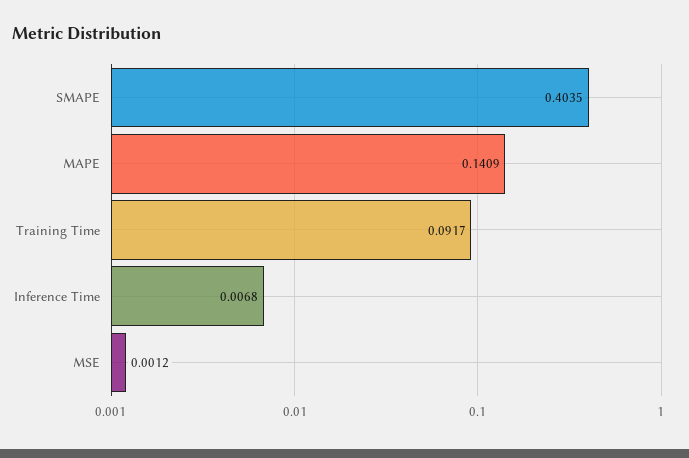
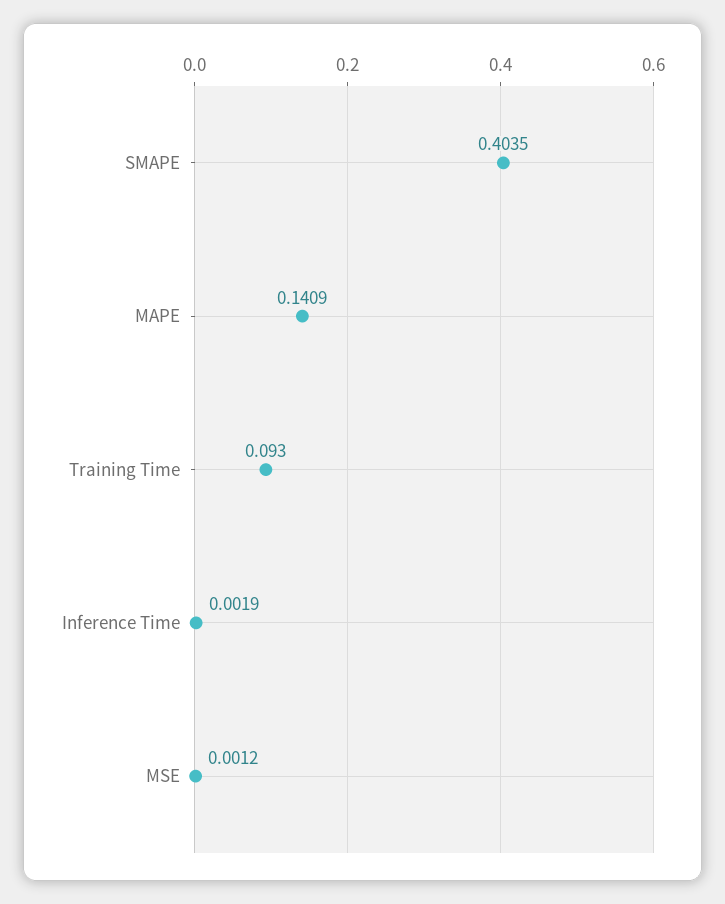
Training Time: 0.0917 -> 0.093
Inference Time: 0.0068 -> 0.0019

